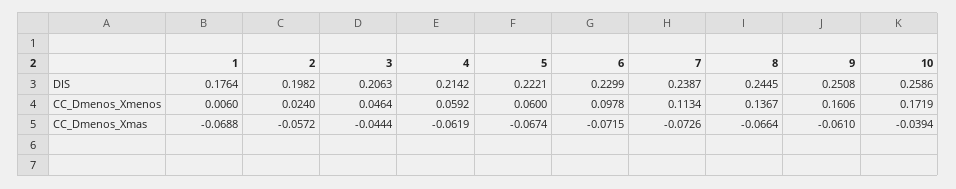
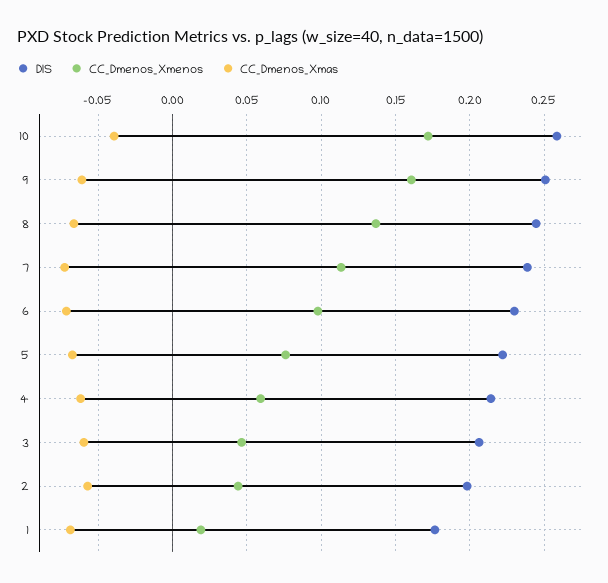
CC_Dmenos_Xmenos, 1: 0.006 -> 0.02
CC_Dmenos_Xmenos, 2: 0.024 -> 0.045
CC_Dmenos_Xmenos, 5: 0.06 -> 0.075
CC_Dmenos_Xmas, 3: -0.0444 -> -0.06

